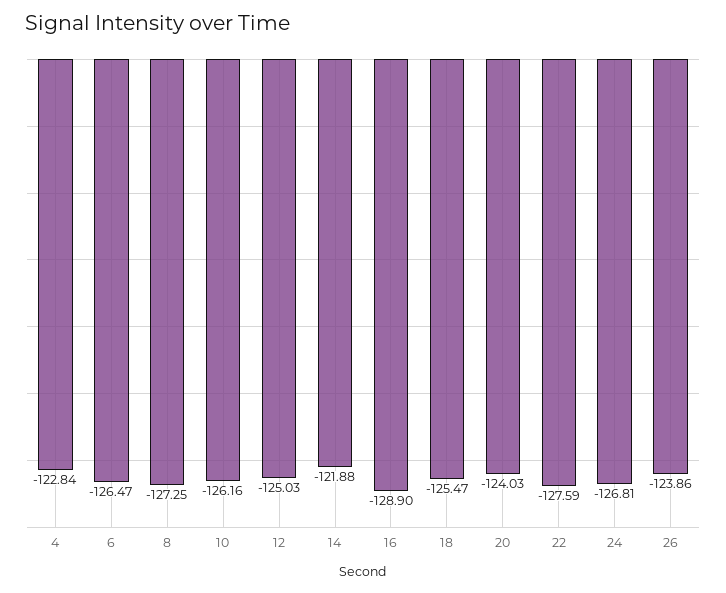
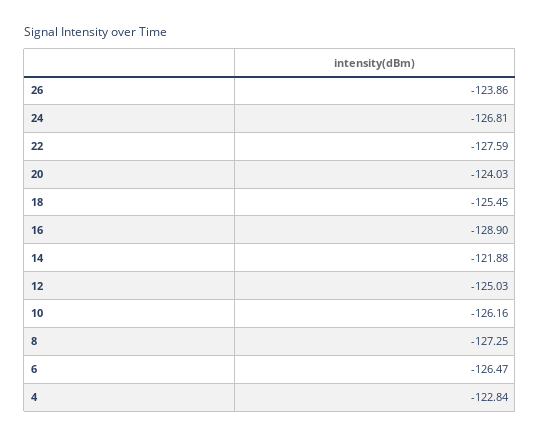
18: -125.47 -> -125.45

